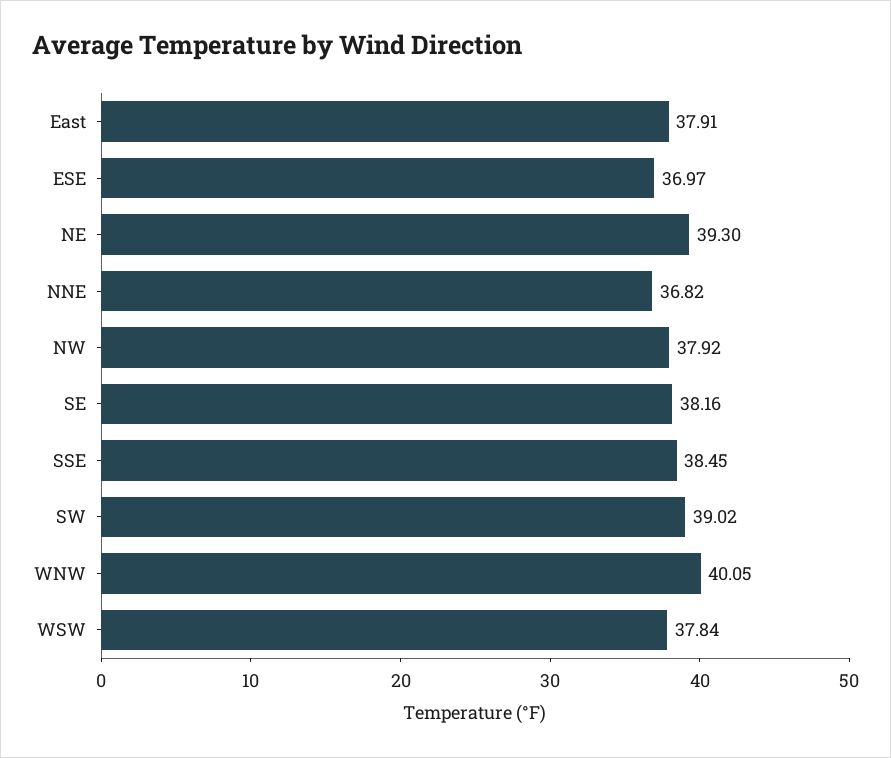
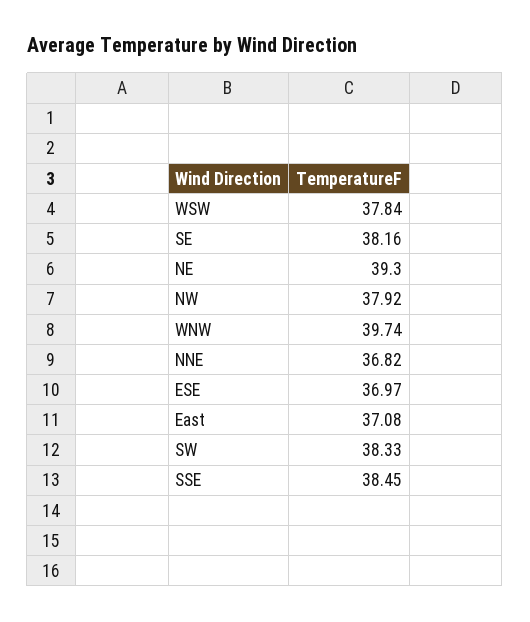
East: 37.91 -> 37.08
SW: 39.02 -> 38.33
WNW: 40.05 -> 39.74

